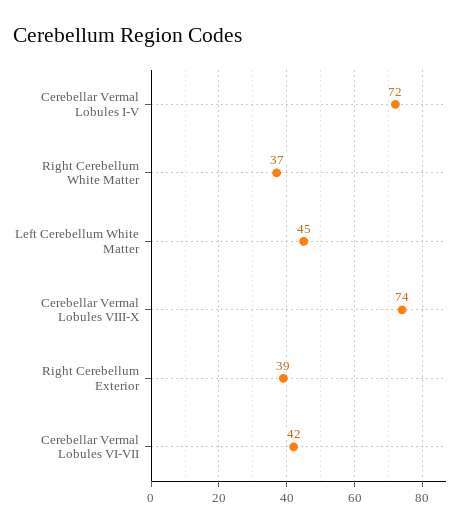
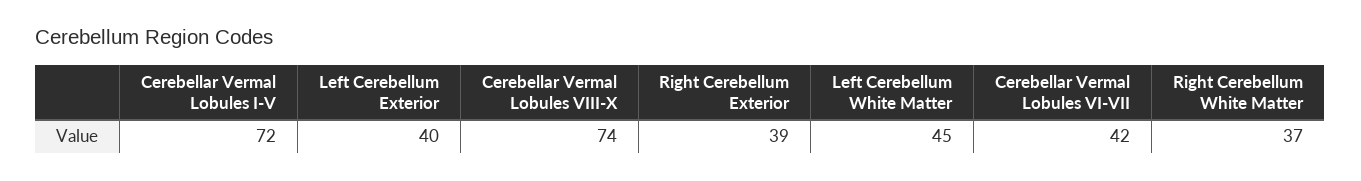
Left Cerebellum Exterior: none -> 40

